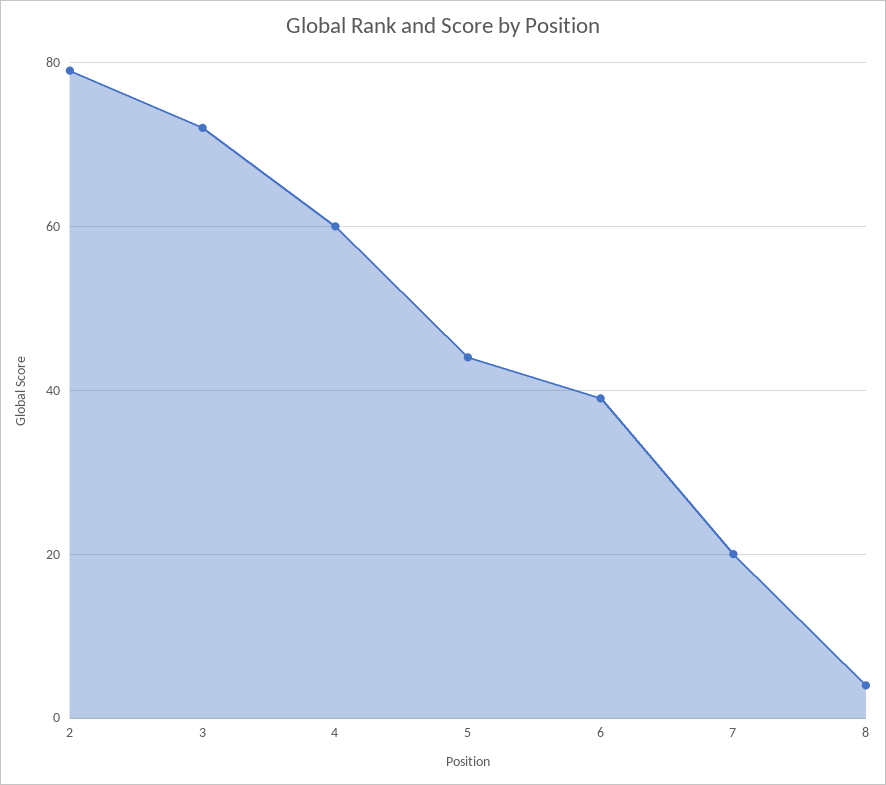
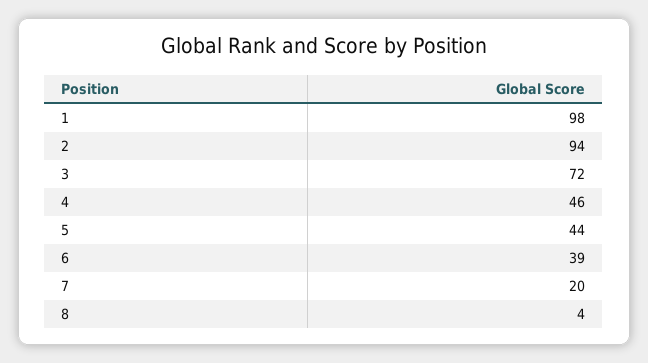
2: 80 -> 94
4: 60 -> 46
1: none -> 98

